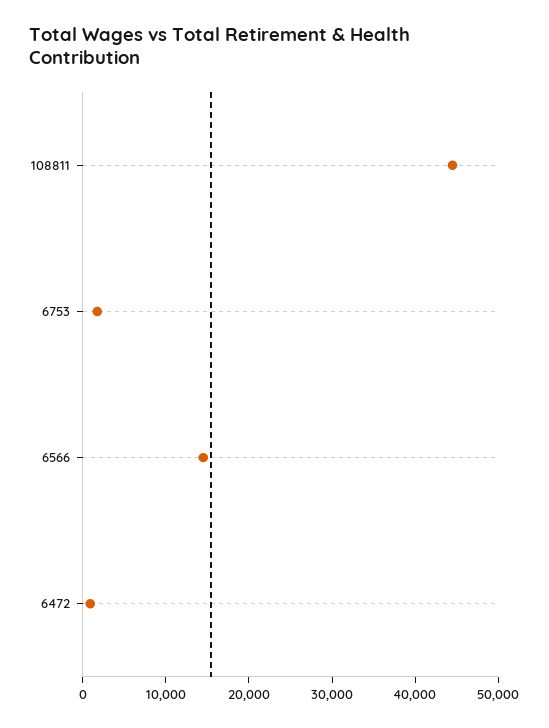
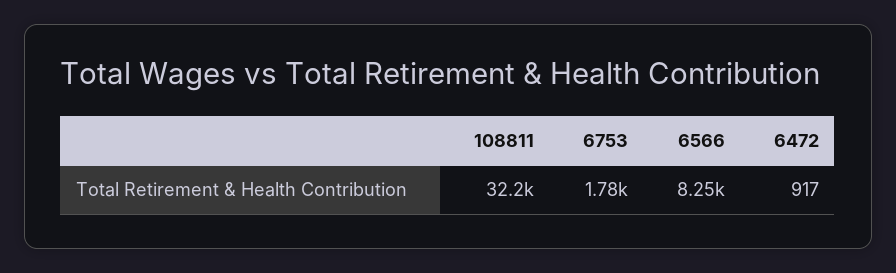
108811: 44000 -> 32200
6566: 14000 -> 8250

